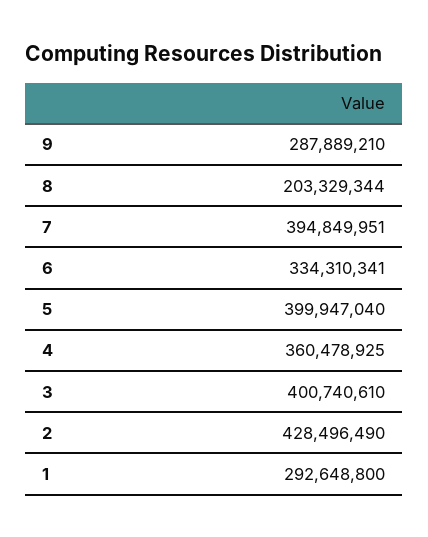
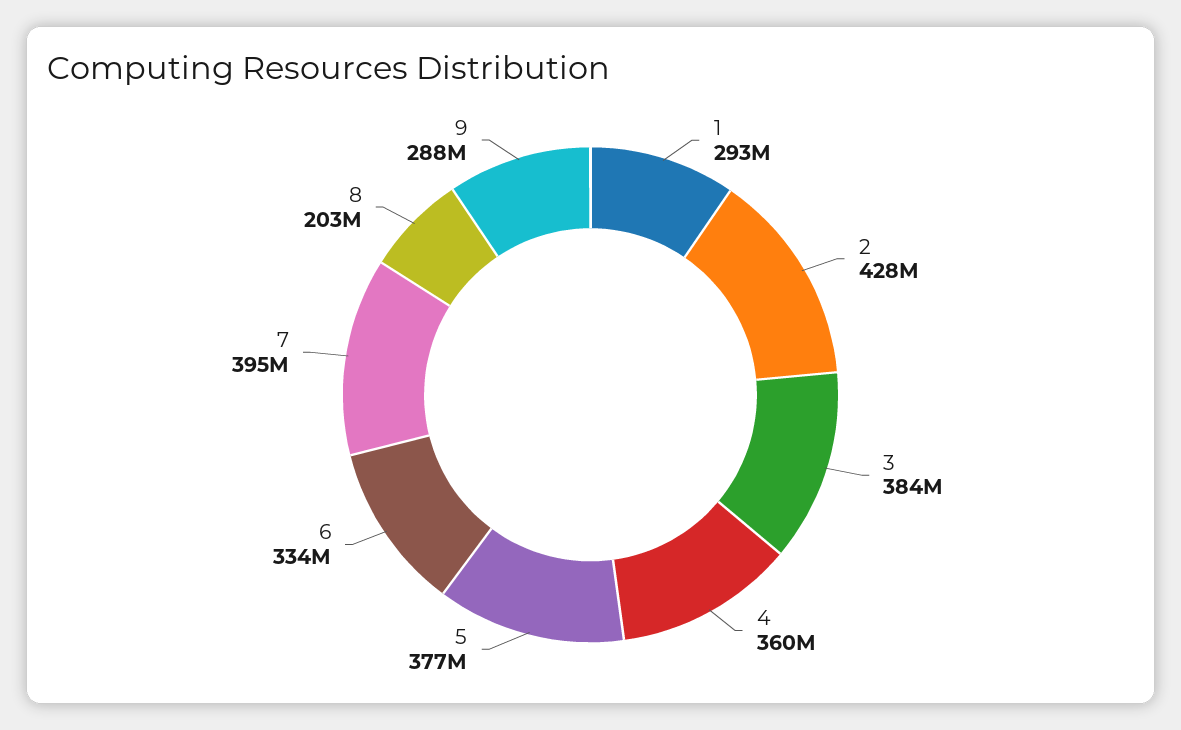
5: 399947040 -> 377000000
3: 400740610 -> 384000000

